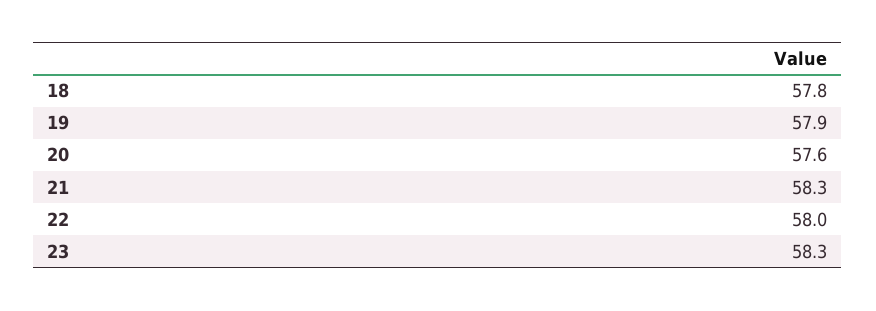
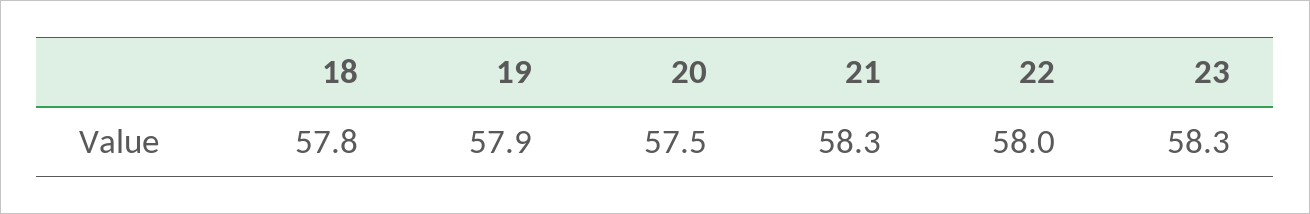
20: 57.6 -> 57.5

